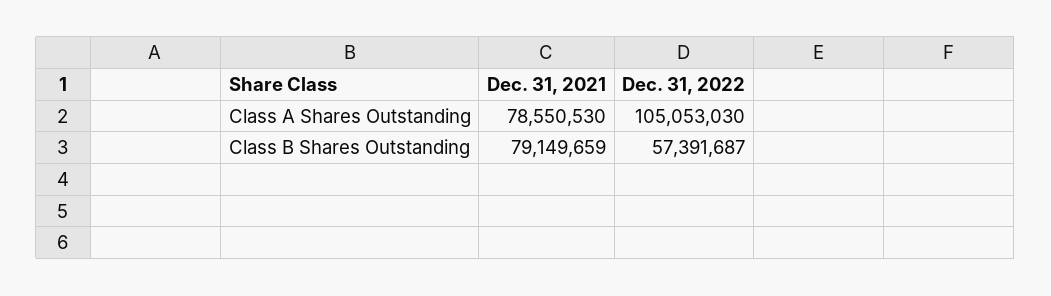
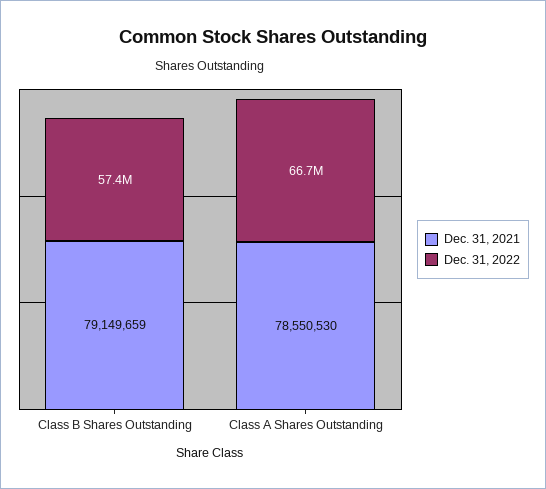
Dec. 31, 2022, Class A Shares Outstanding: 105053030 -> 66700000

